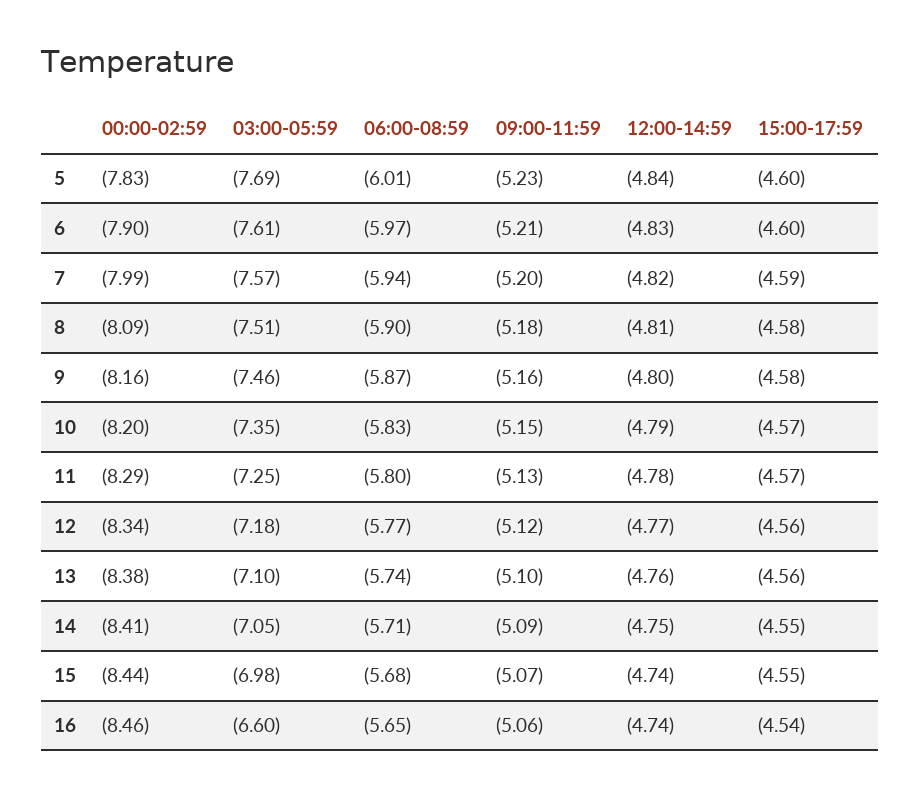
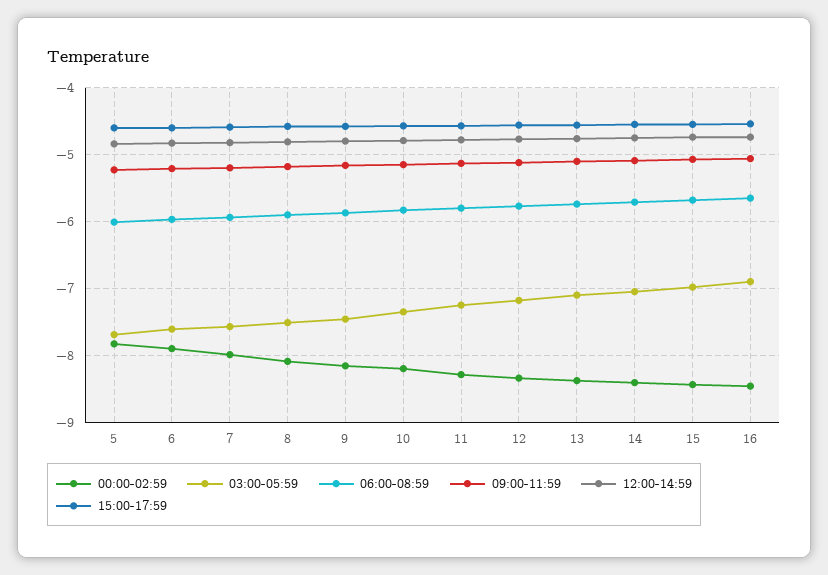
03:00-05:59, 16: -6.6 -> -6.9

